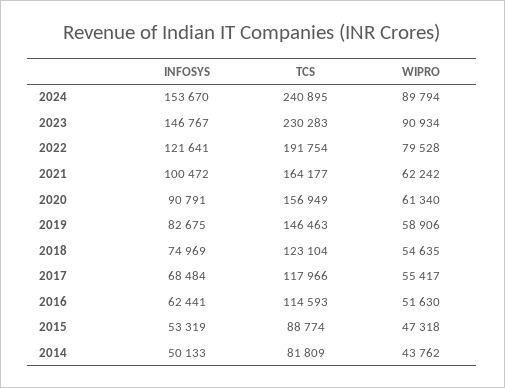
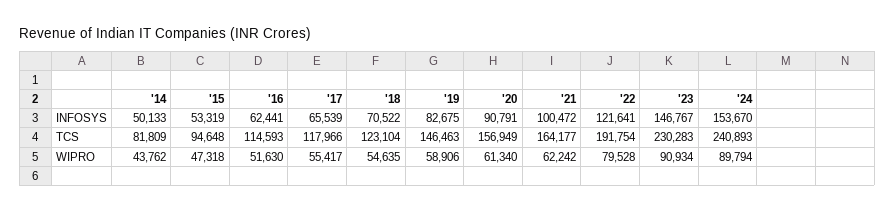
TCS, 2024: 240895 -> 240893
INFOSYS, 2018: 74969 -> 70522
INFOSYS, 2017: 68484 -> 65539
TCS, 2015: 88774 -> 94648

